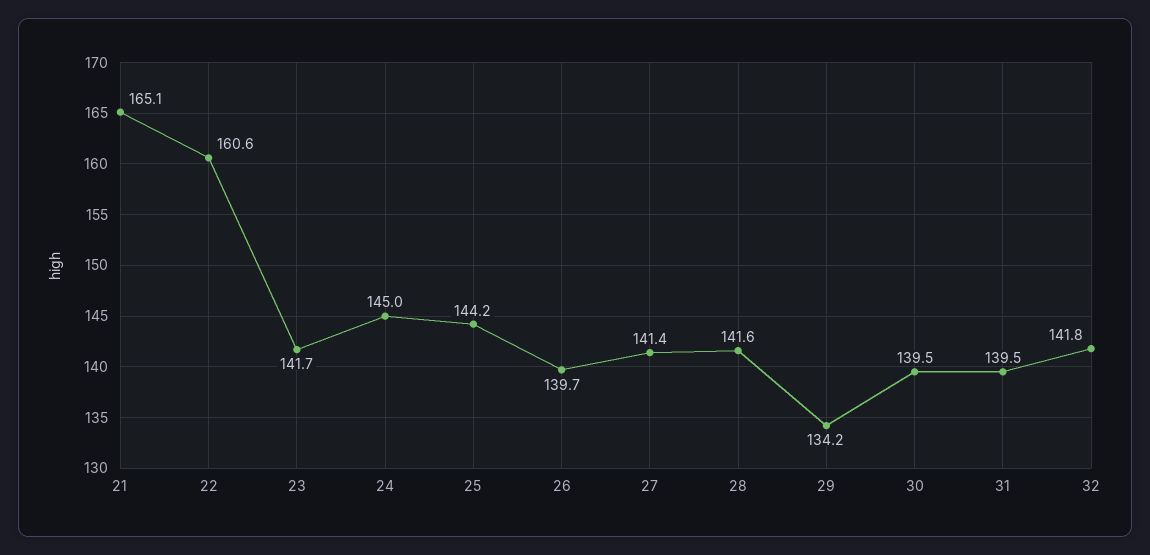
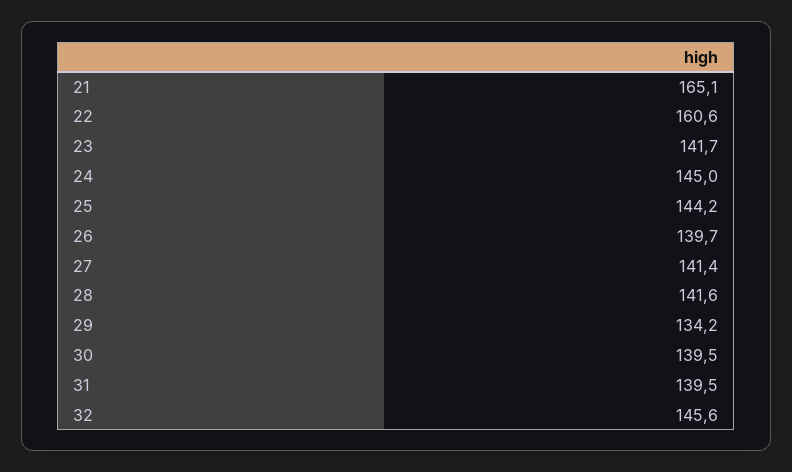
32: 141.8 -> 145.6

